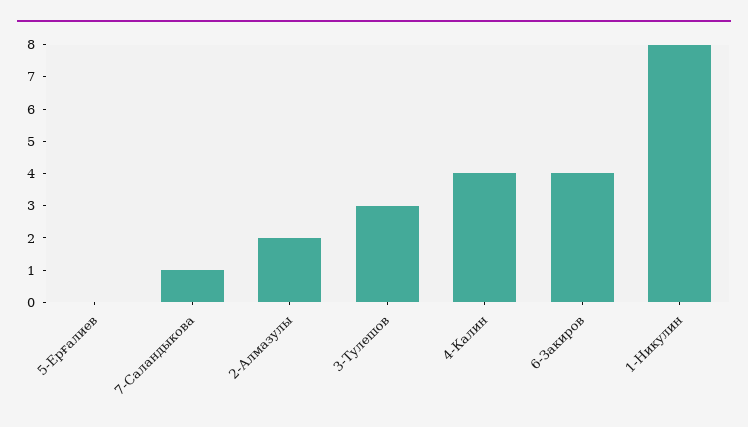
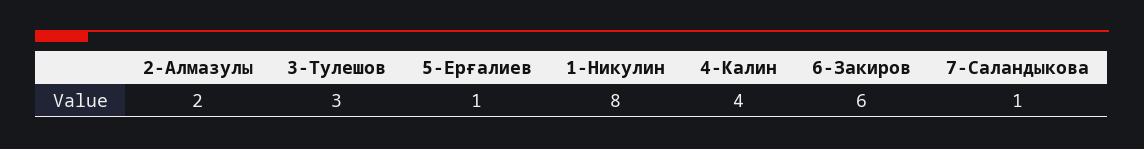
5-Ерғалиев: 0 -> 1
6-Закиров: 4 -> 6

